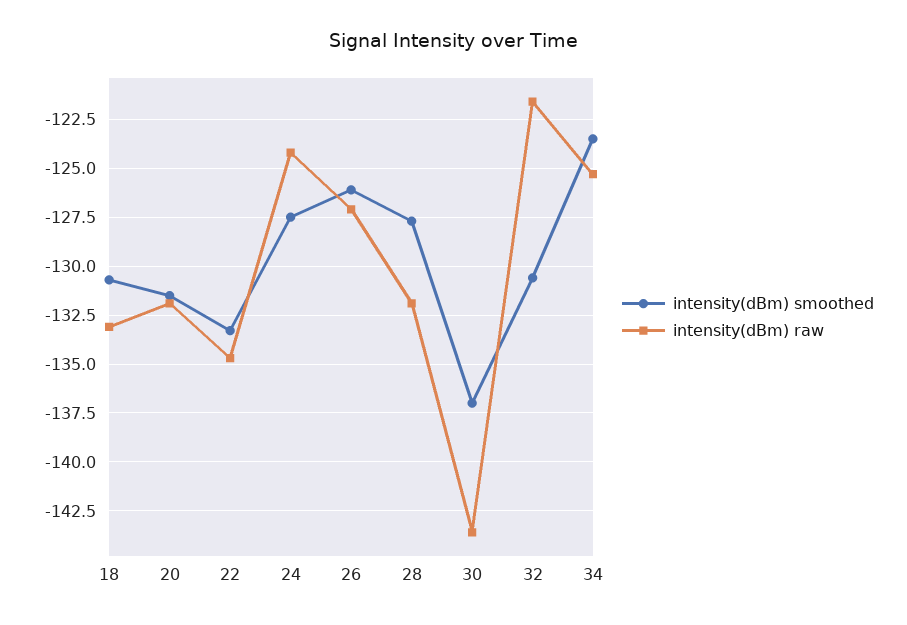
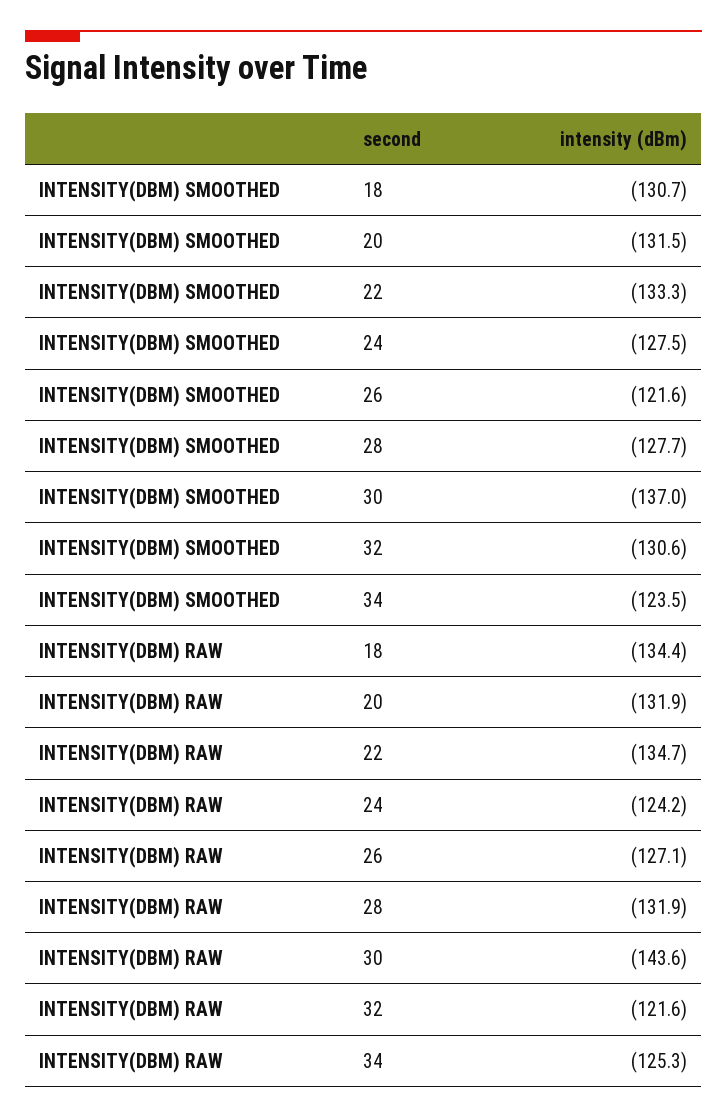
intensity(dBm) raw, 18: -133 -> -134.4
intensity(dBm) smoothed, 26: -126 -> -121.6

